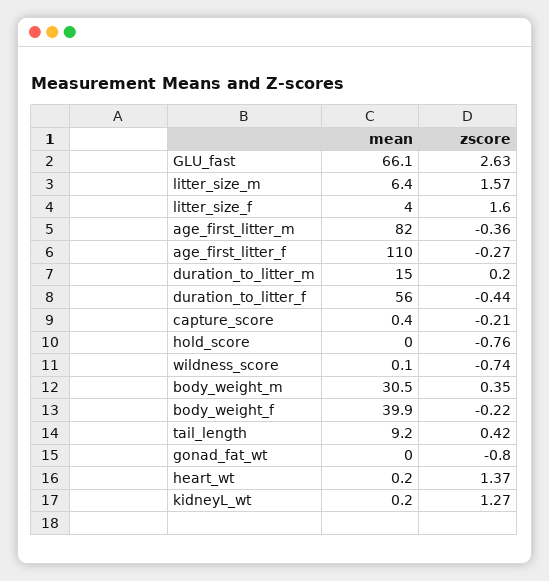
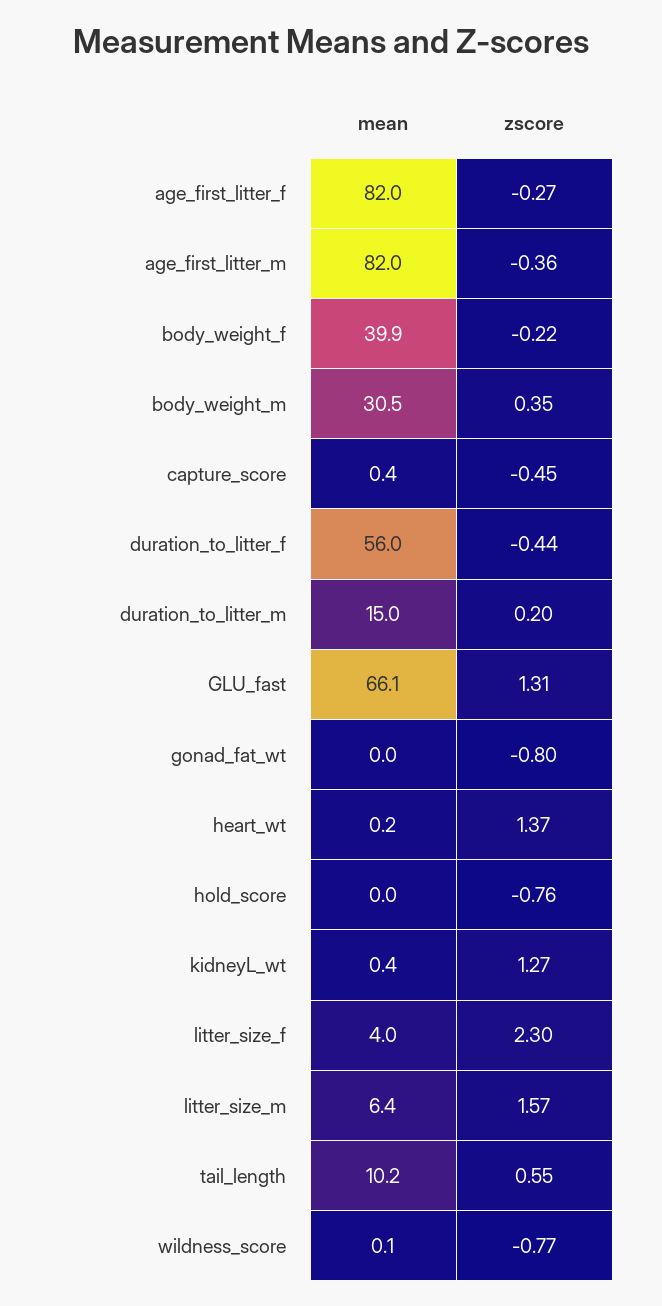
zscore, GLU_fast: 2.63 -> 1.31
zscore, litter_size_f: 1.6 -> 2.3
mean, age_first_litter_f: 110 -> 82
zscore, capture_score: -0.21 -> -0.45
zscore, wildness_score: -0.74 -> -0.77
mean, tail_length: 9.2 -> 10.2
zscore, tail_length: 0.42 -> 0.55
mean, kidneyL_wt: 0.2 -> 0.4

